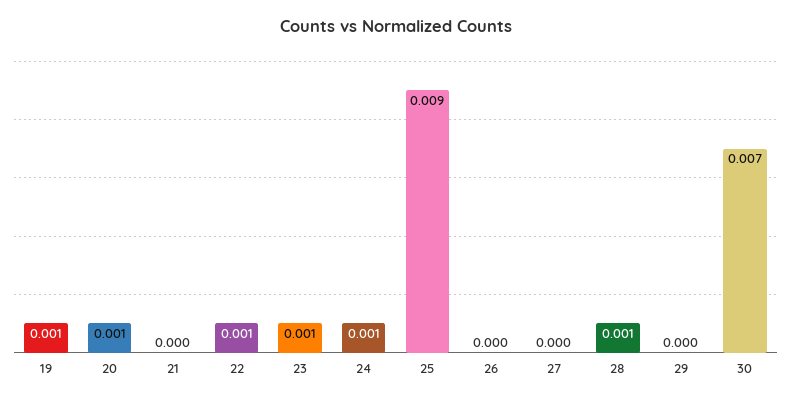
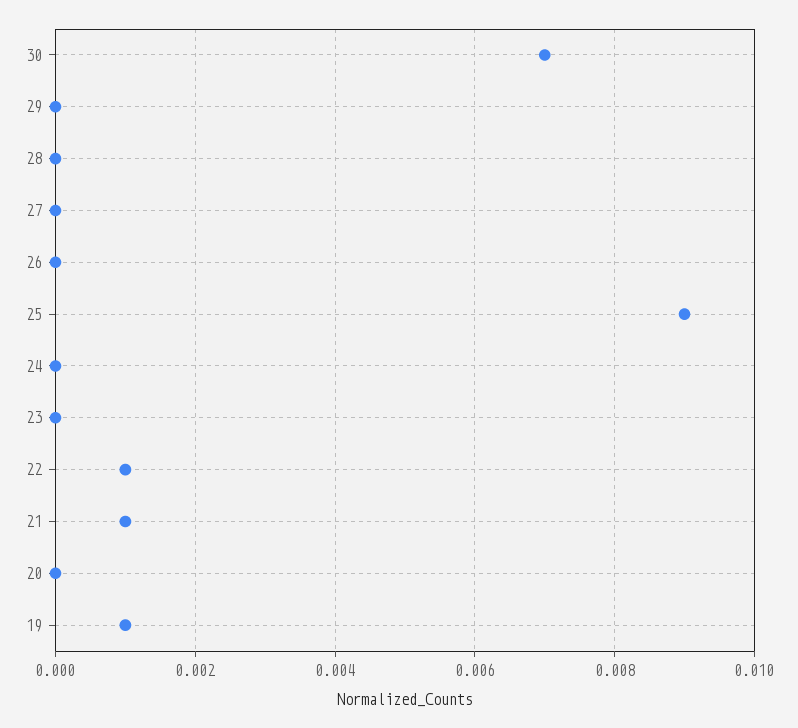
20: 0.001 -> 0
21: 0 -> 0.001
23: 0.001 -> 0
24: 0.001 -> 0
28: 0.001 -> 0

